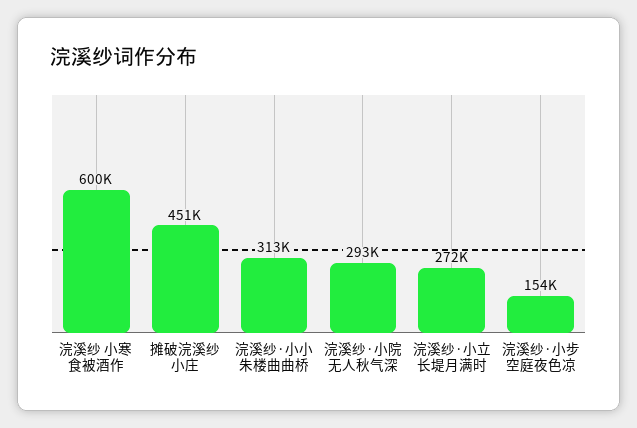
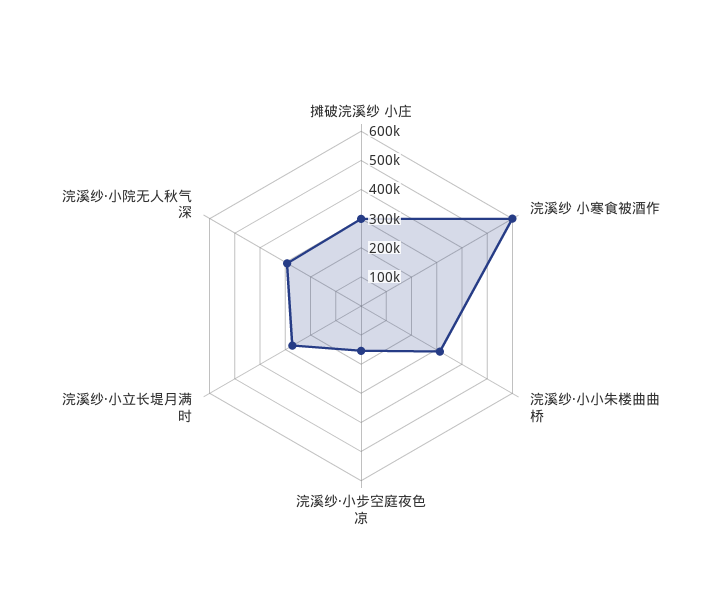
摊破浣溪纱 小庄: 451000 -> 300000

